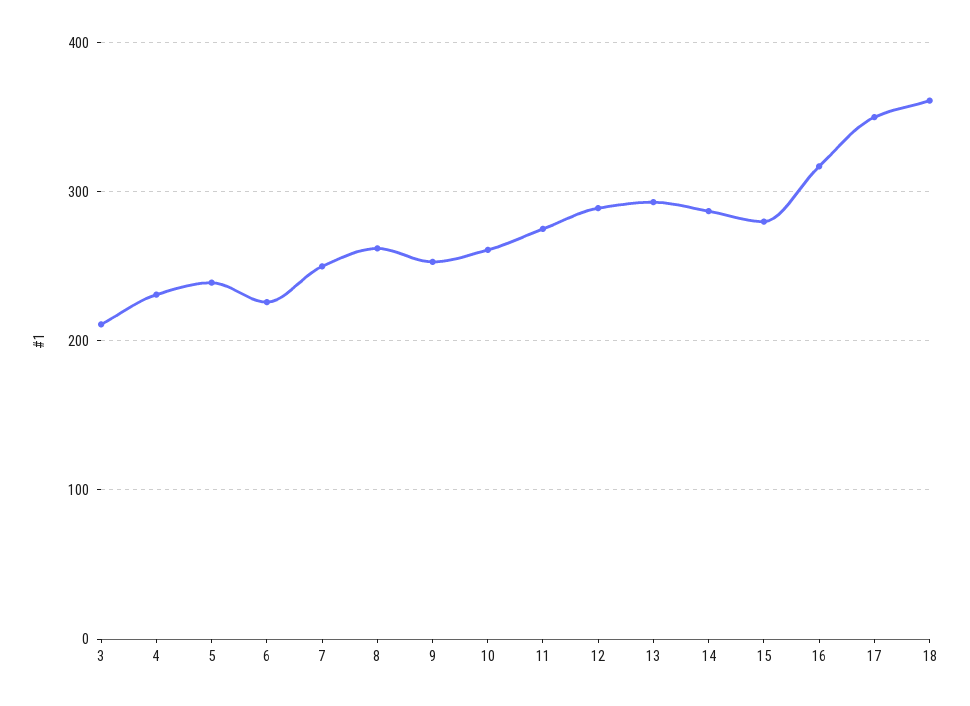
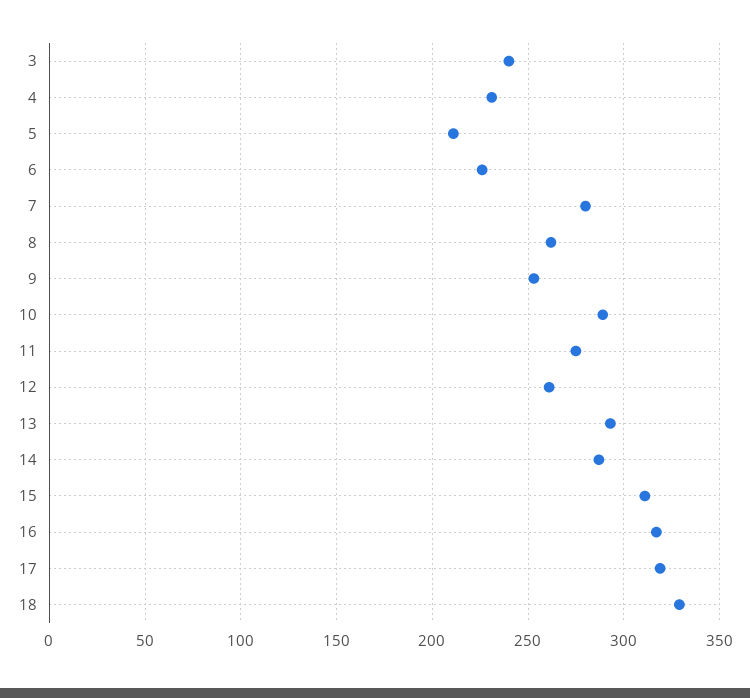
3: 210 -> 240
5: 240 -> 210
7: 250 -> 280
10: 260 -> 290
12: 290 -> 260
15: 280 -> 310
17: 350 -> 320
18: 360 -> 330

